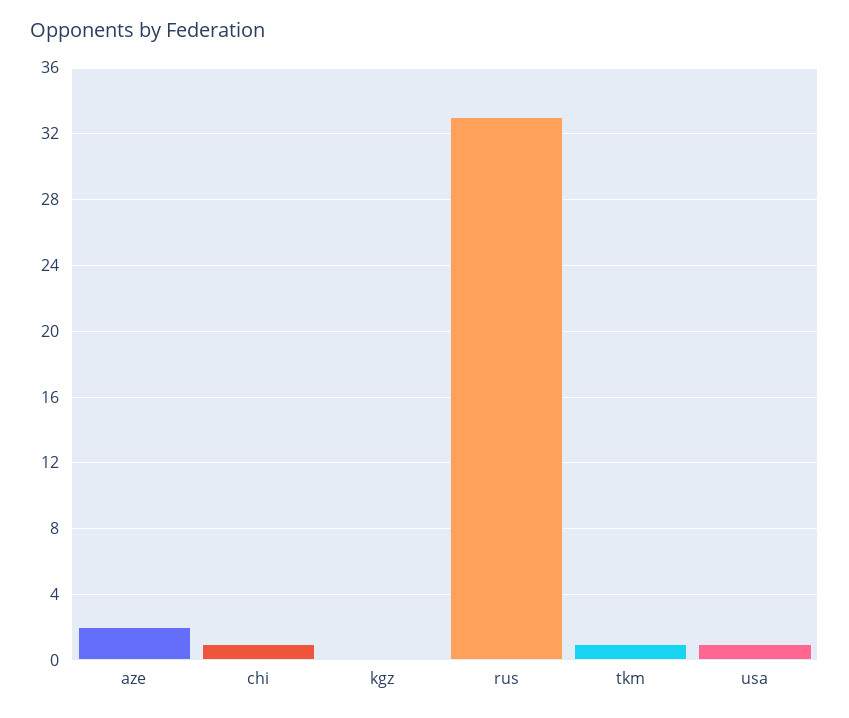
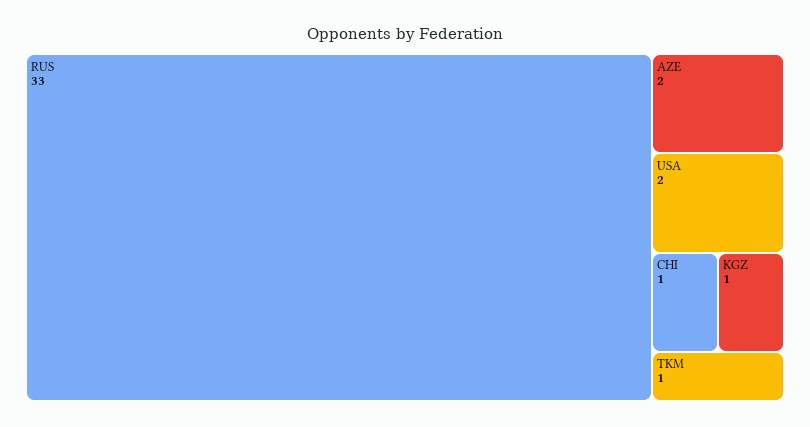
kgz: 0 -> 1
usa: 1 -> 2

